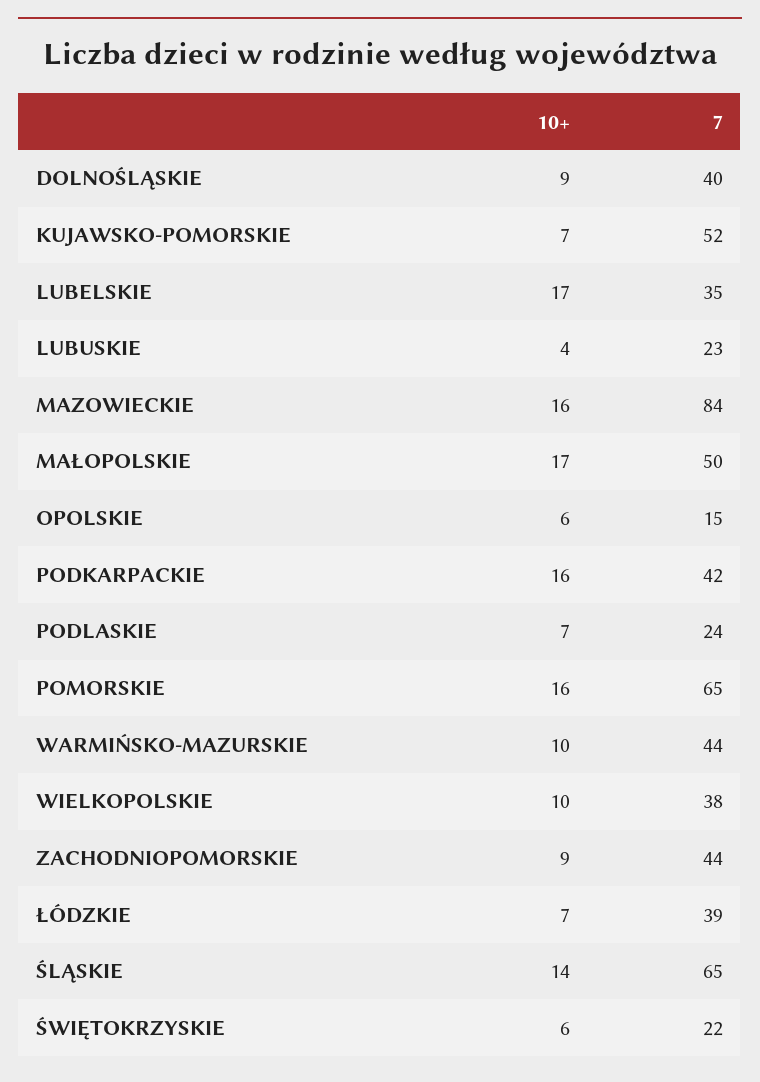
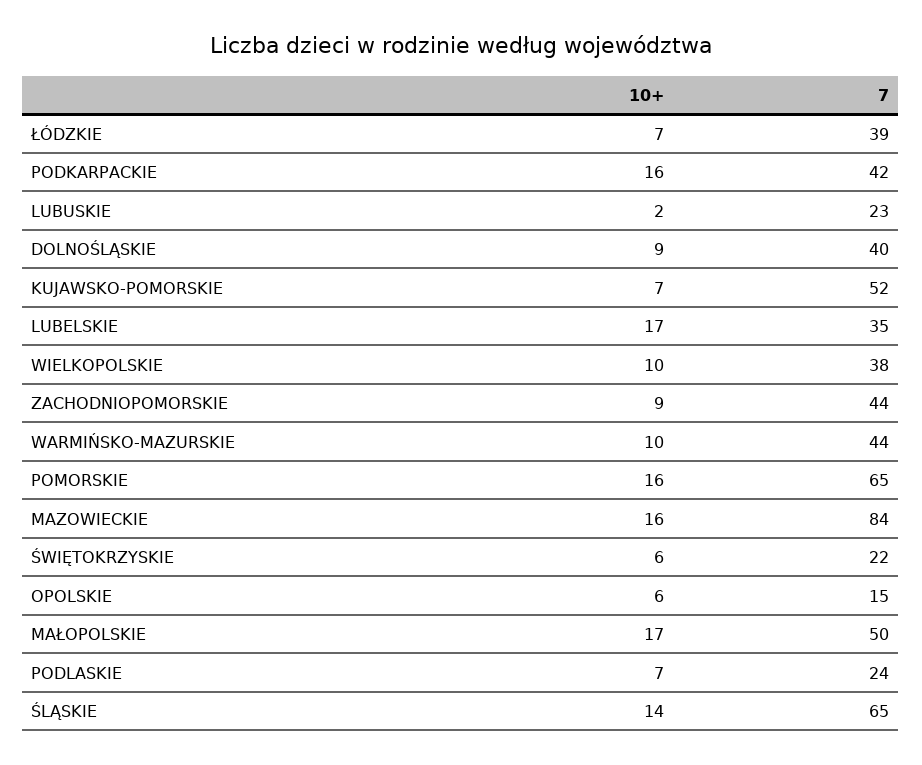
10+, LUBUSKIE: 4 -> 2

